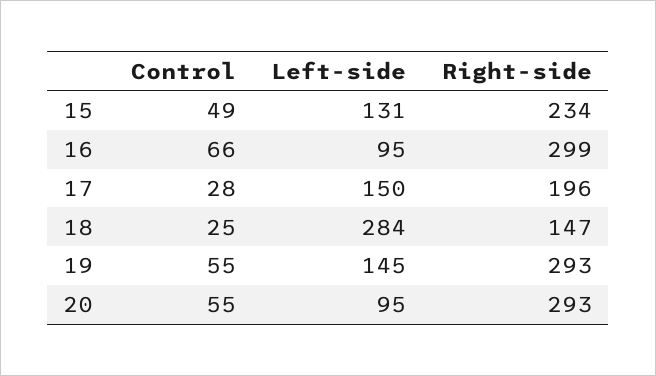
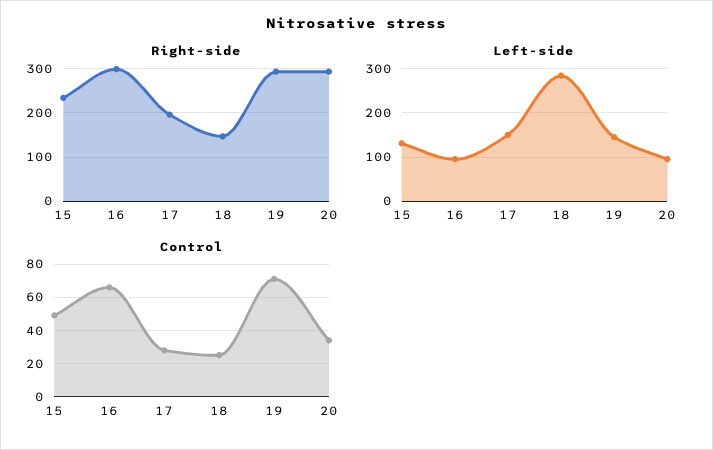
Control, 19: 55 -> 70
Control, 20: 55 -> 35

